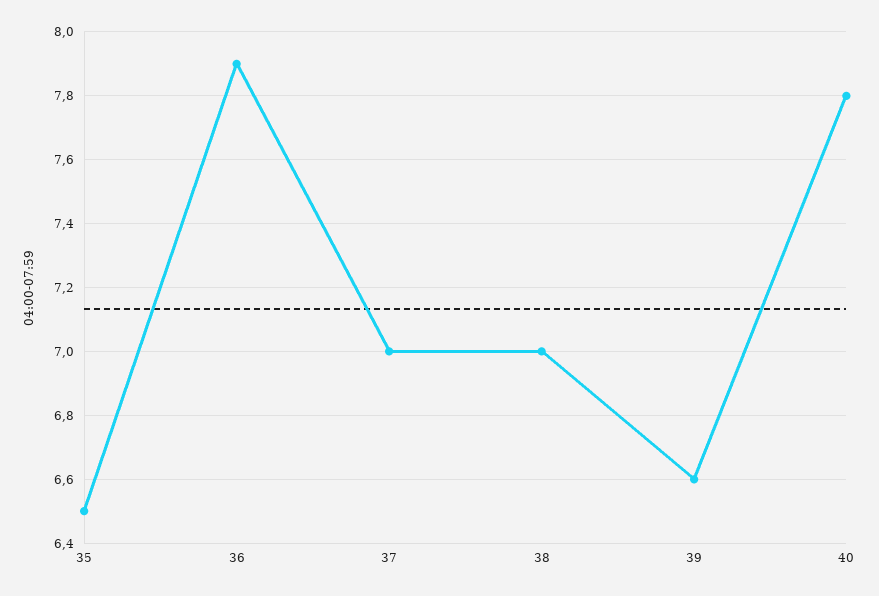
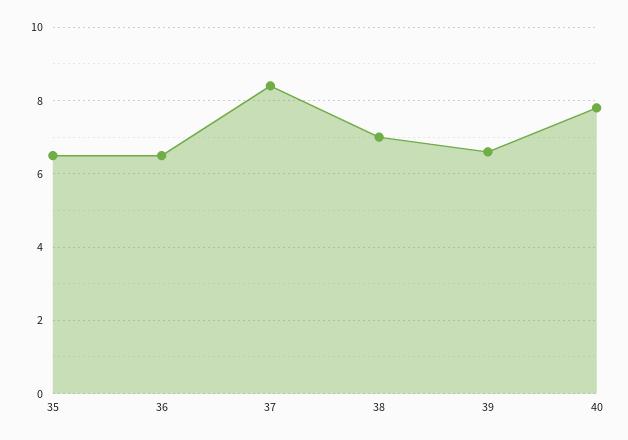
36: 7.9 -> 6.5
37: 7 -> 8.5

